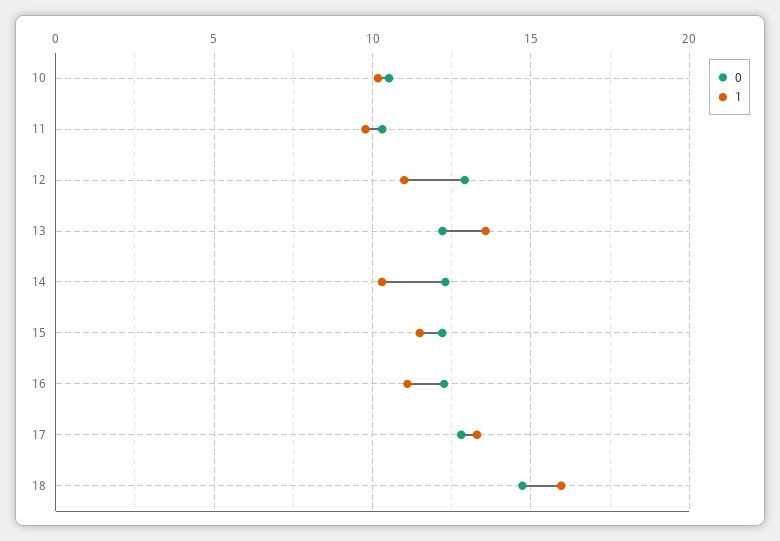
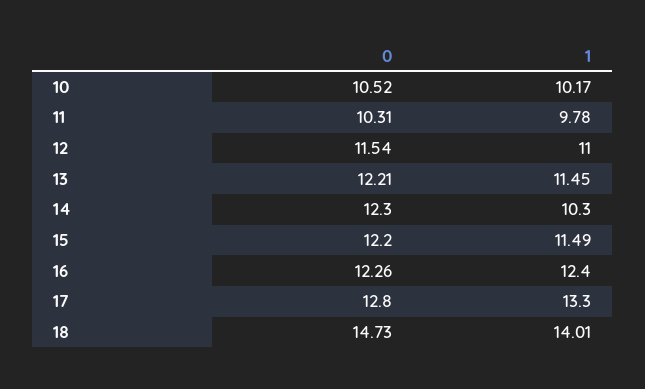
0, 12: 13 -> 11.54
1, 13: 13.5 -> 11.45
1, 16: 11 -> 12.4
1, 18: 16 -> 14.01

